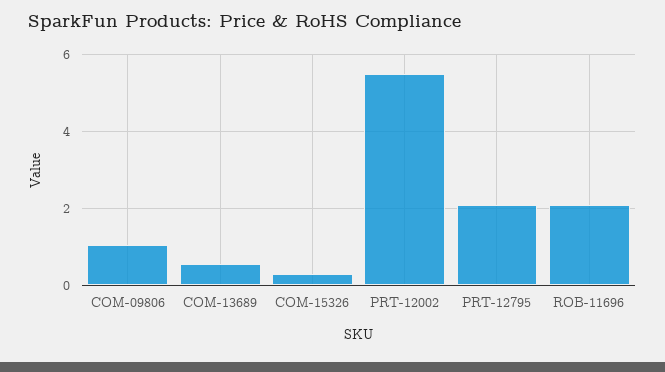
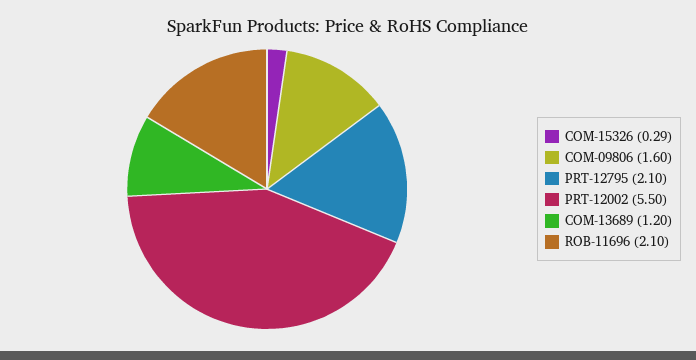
COM-09806: 1 -> 1.6
COM-13689: 0.6 -> 1.2

